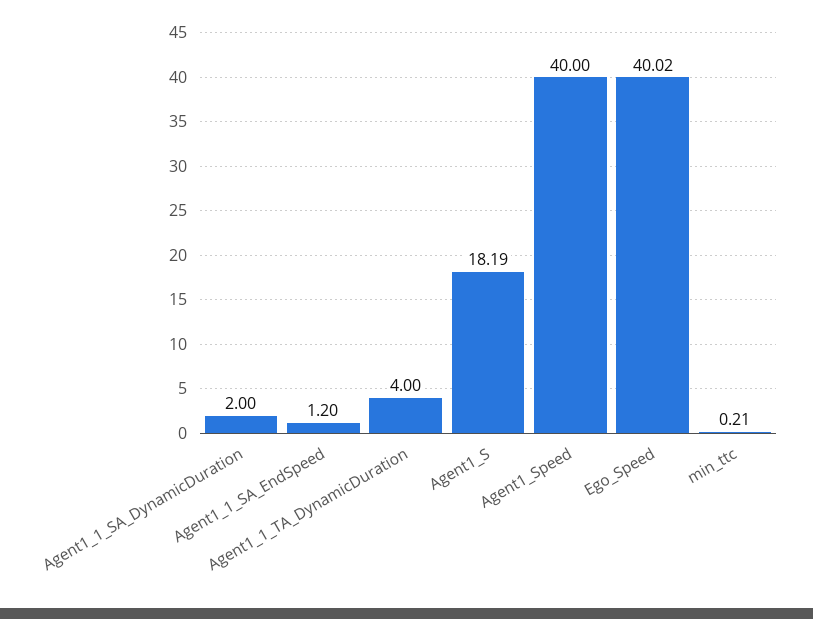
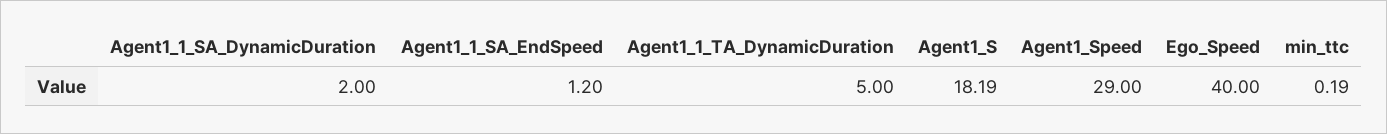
Agent1_1_TA_DynamicDuration: 4 -> 5
Agent1_Speed: 40 -> 29
Ego_Speed: 40.02 -> 40
min_ttc: 0.21 -> 0.19

